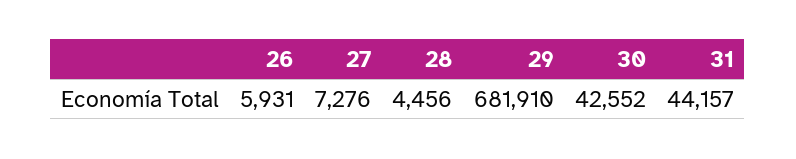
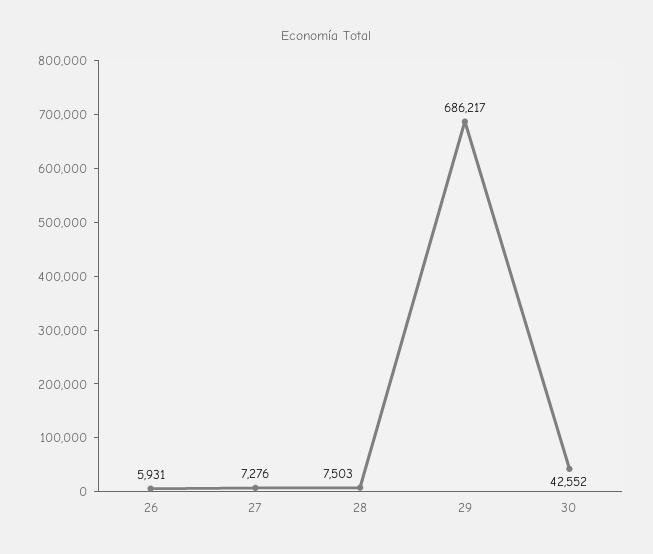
28: 4456 -> 7503
29: 681910 -> 686217
31: 44157 -> none

